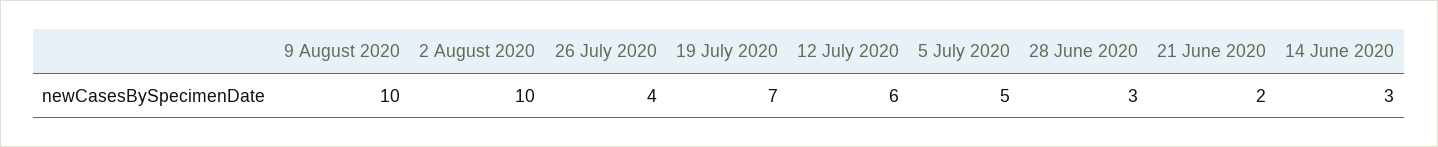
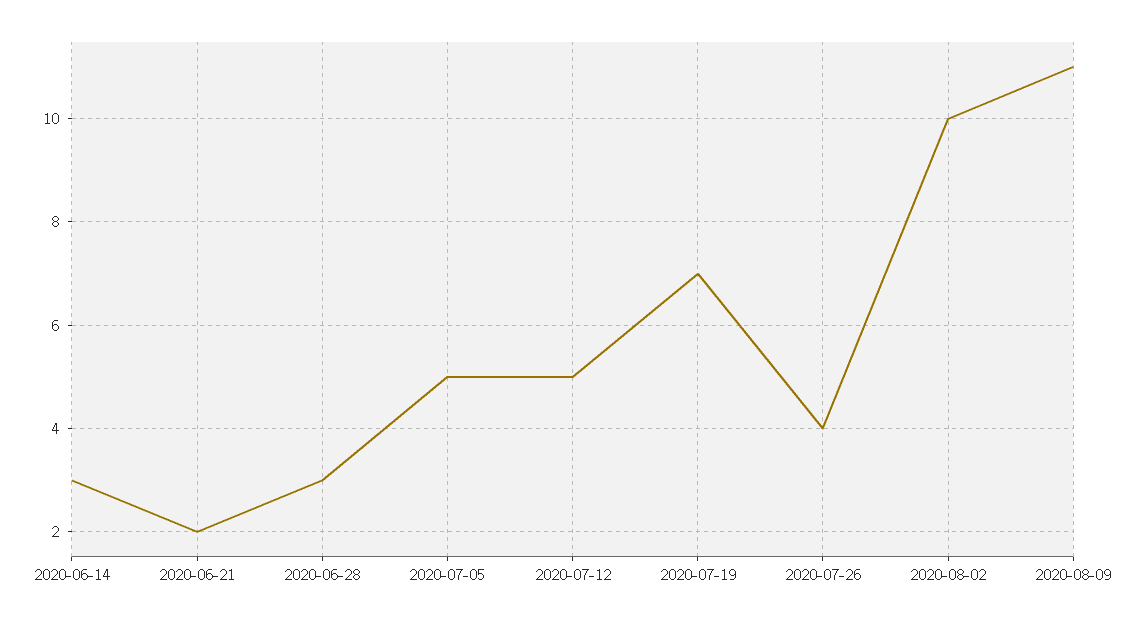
9 August 2020: 10 -> 11
12 July 2020: 6 -> 5

